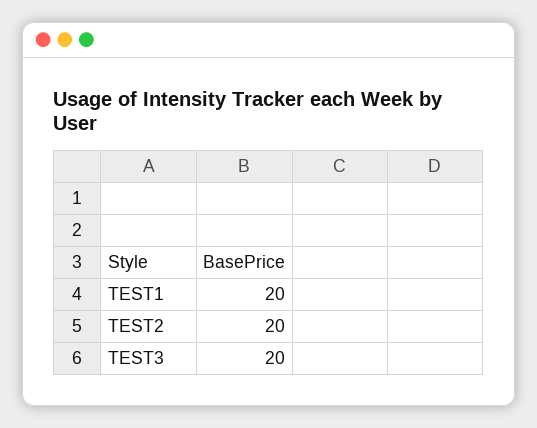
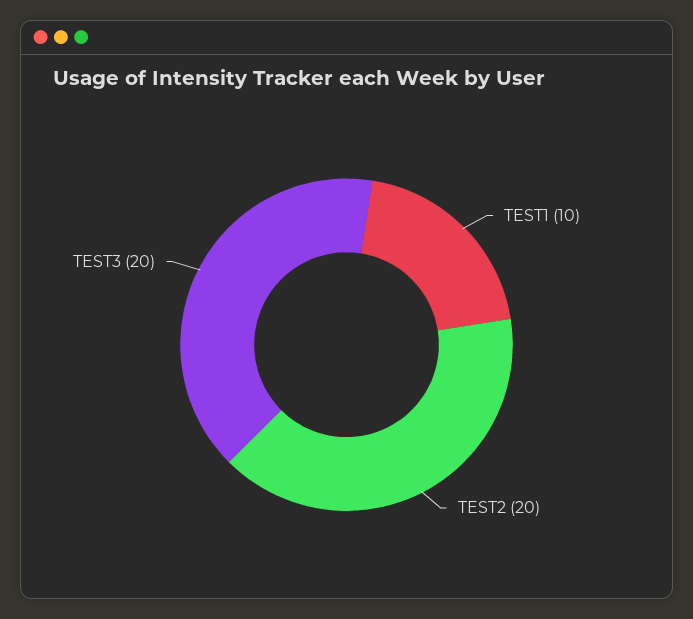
TEST1: 20 -> 10

